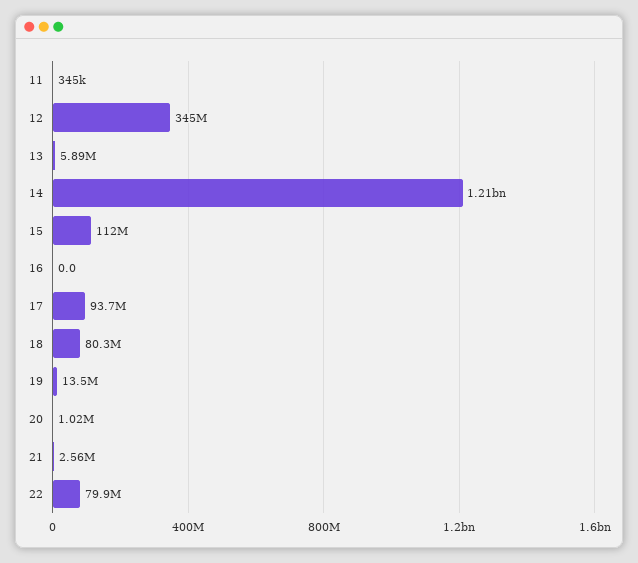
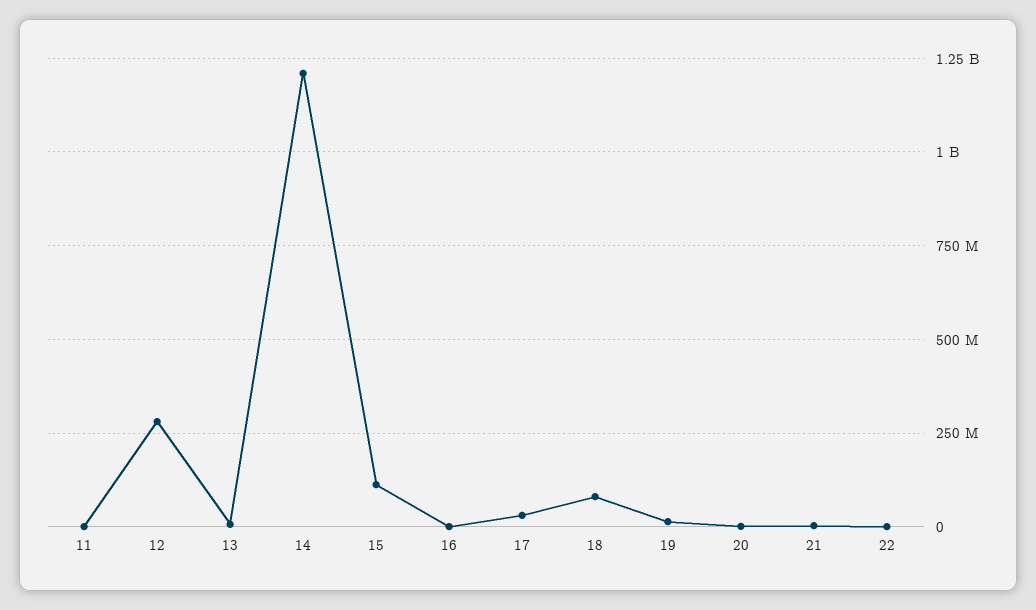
12: 345000000 -> 275000000
17: 93700000 -> 25000000
22: 79900000 -> 0

